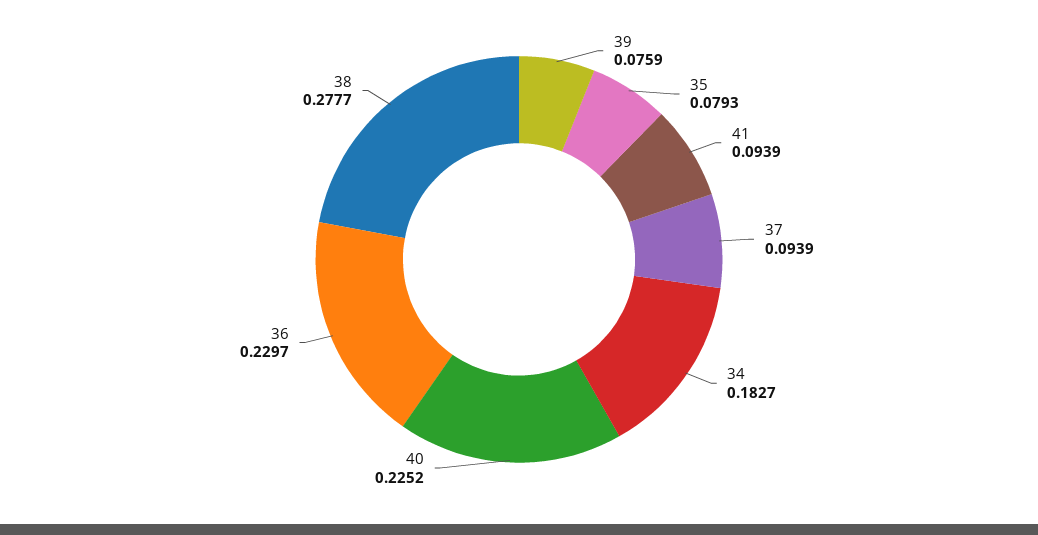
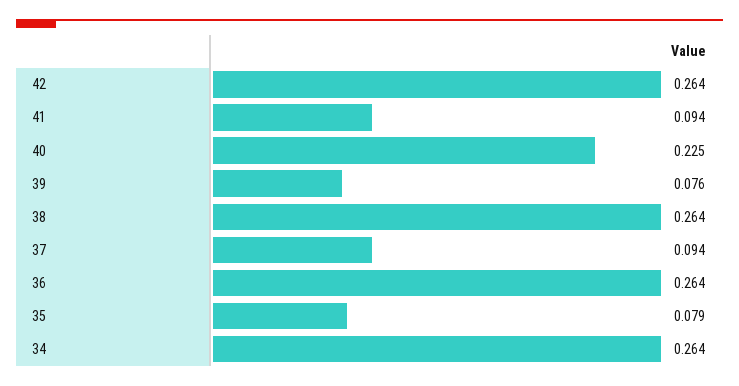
34: 0.1827 -> 0.264
36: 0.2297 -> 0.264
38: 0.2777 -> 0.264
42: none -> 0.264

